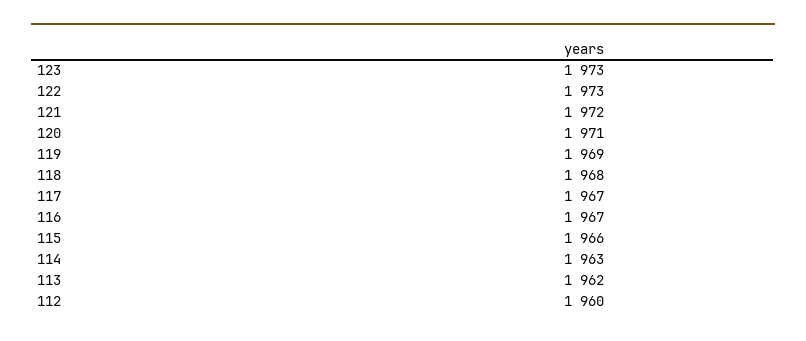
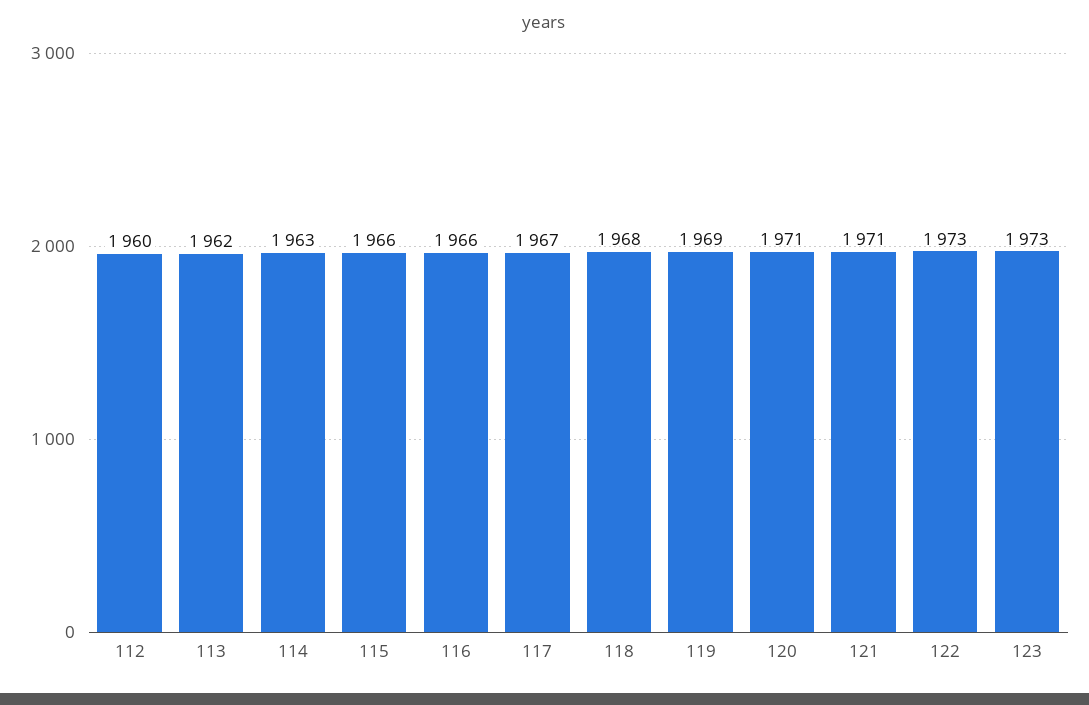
121: 1972 -> 1971
116: 1967 -> 1966

